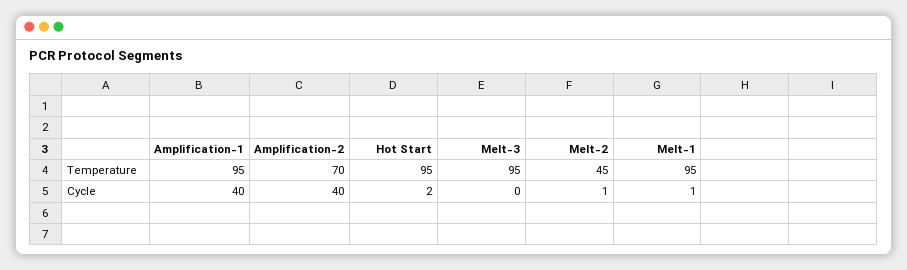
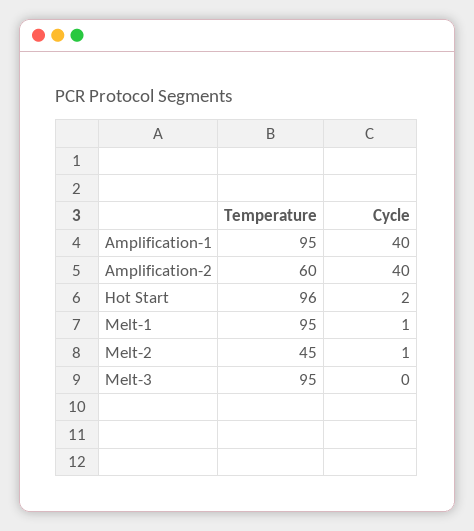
Amplification-2, Temperature: 70 -> 60
Hot Start, Temperature: 95 -> 96

